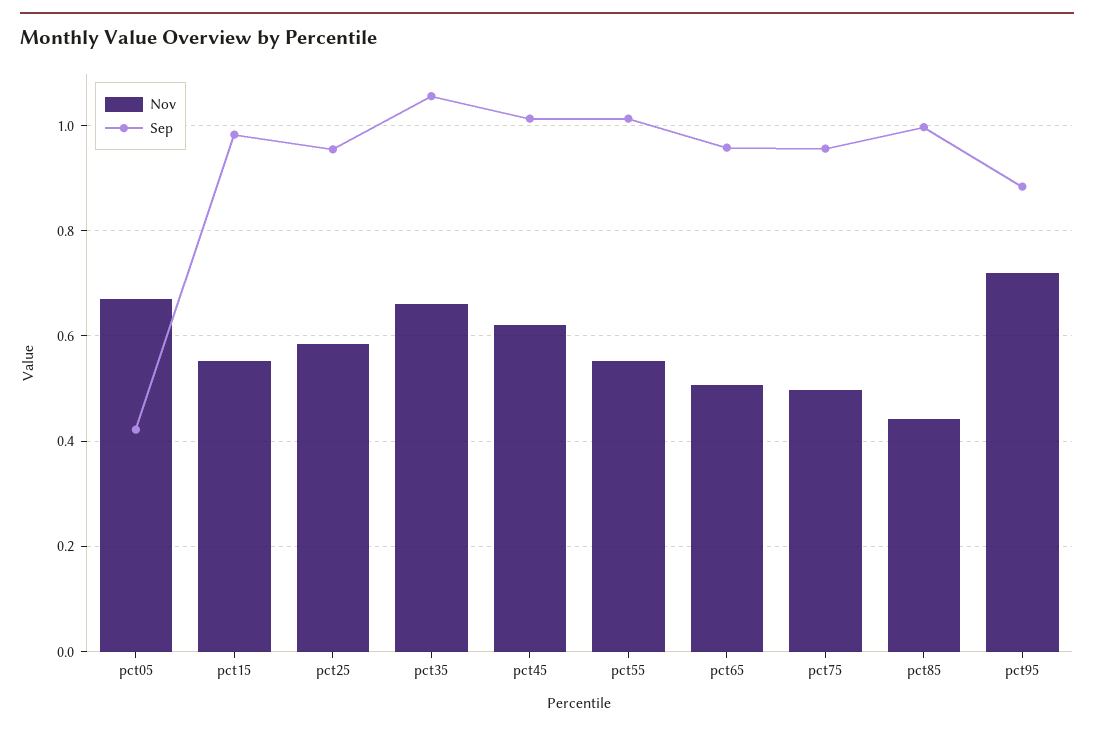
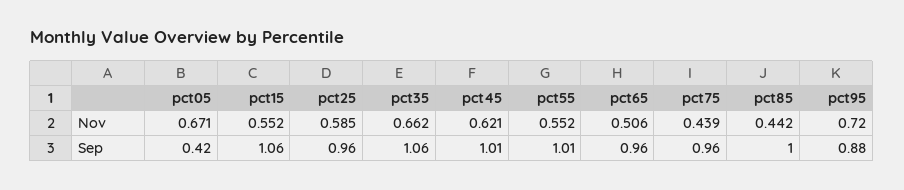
Sep, pct15: 0.98 -> 1.06
Nov, pct75: 0.5 -> 0.439

